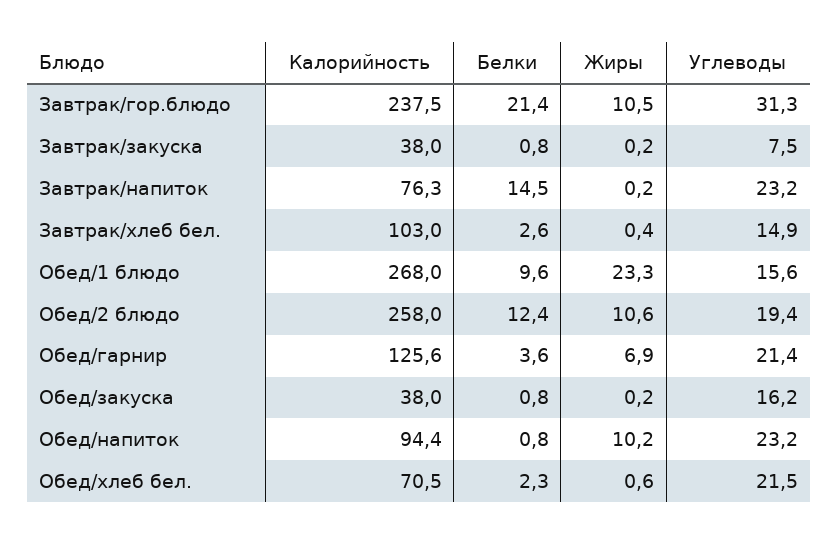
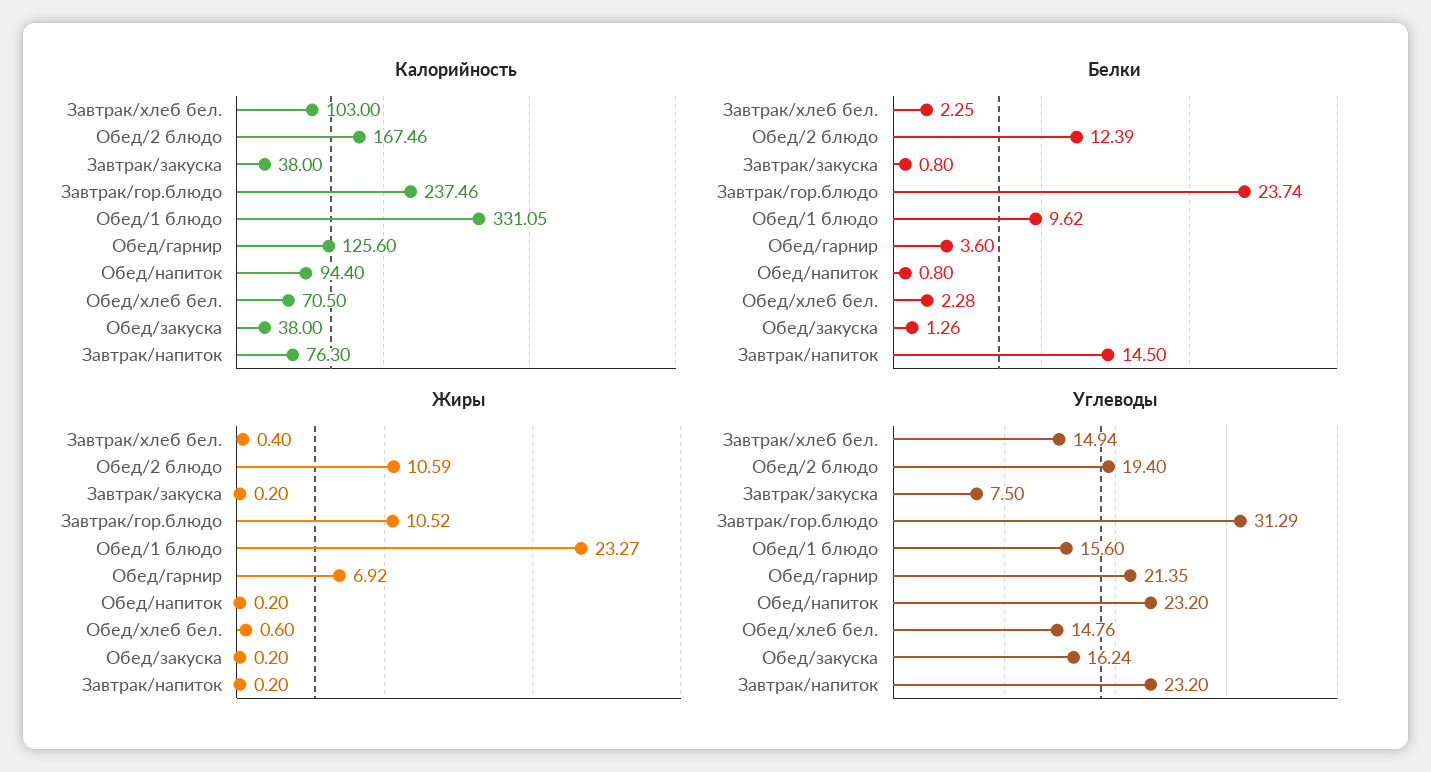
Белки, Завтрак/гор.блюдо: 21.4 -> 23.74
Белки, Завтрак/хлеб бел.: 2.6 -> 2.25
Калорийность, Обед/1 блюдо: 268 -> 331.05
Калорийность, Обед/2 блюдо: 258 -> 167.46
Белки, Обед/закуска: 0.8 -> 1.26
Жиры, Обед/напиток: 10.2 -> 0.2
Углеводы, Обед/хлеб бел.: 21.5 -> 14.76

